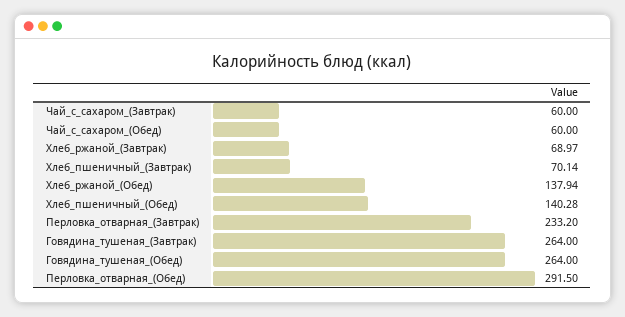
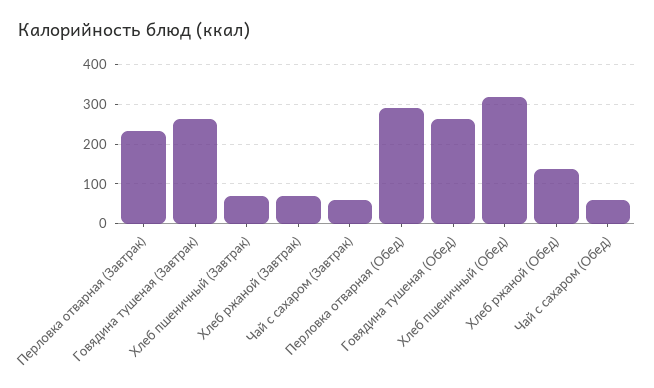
Хлеб_пшеничный_(Обед): 140.28 -> 320

